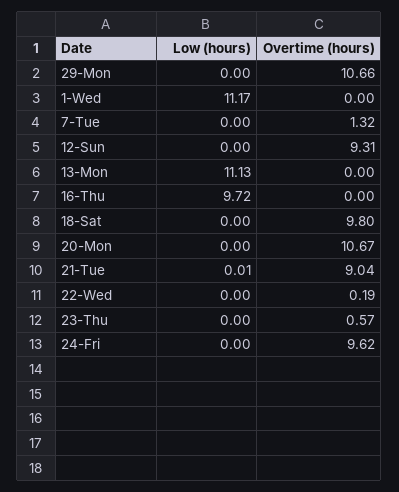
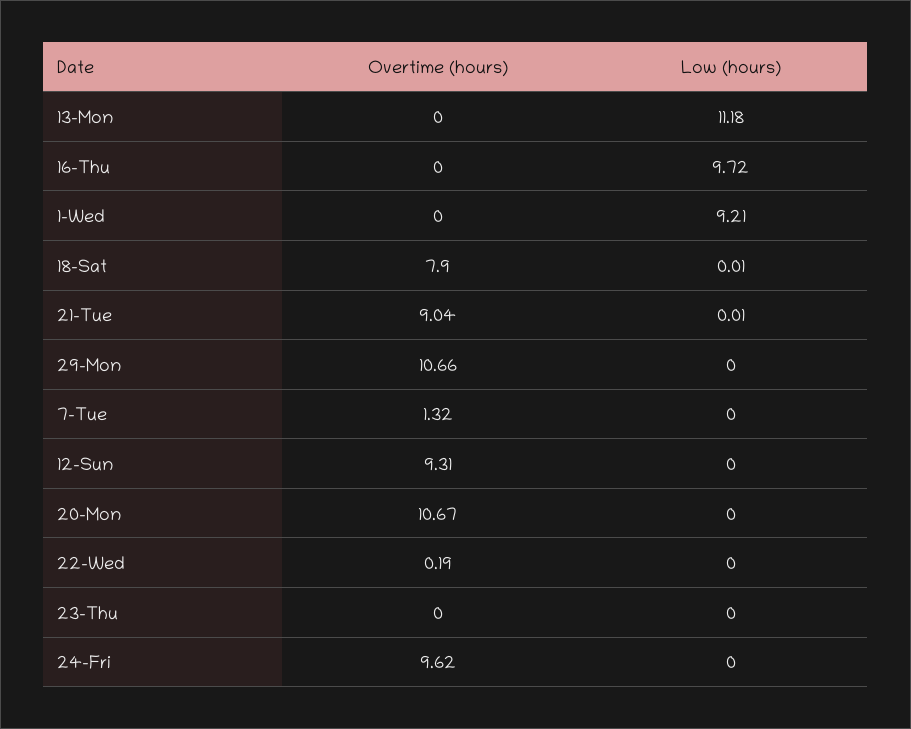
Low (hours), 1-Wed: 11.17 -> 9.21
Low (hours), 13-Mon: 11.13 -> 11.18
Low (hours), 18-Sat: 0 -> 0.01
Overtime (hours), 18-Sat: 9.8 -> 7.9
Overtime (hours), 23-Thu: 0.57 -> 0

